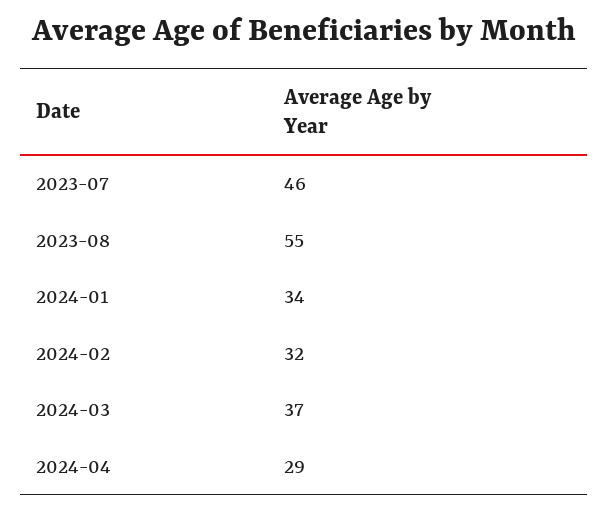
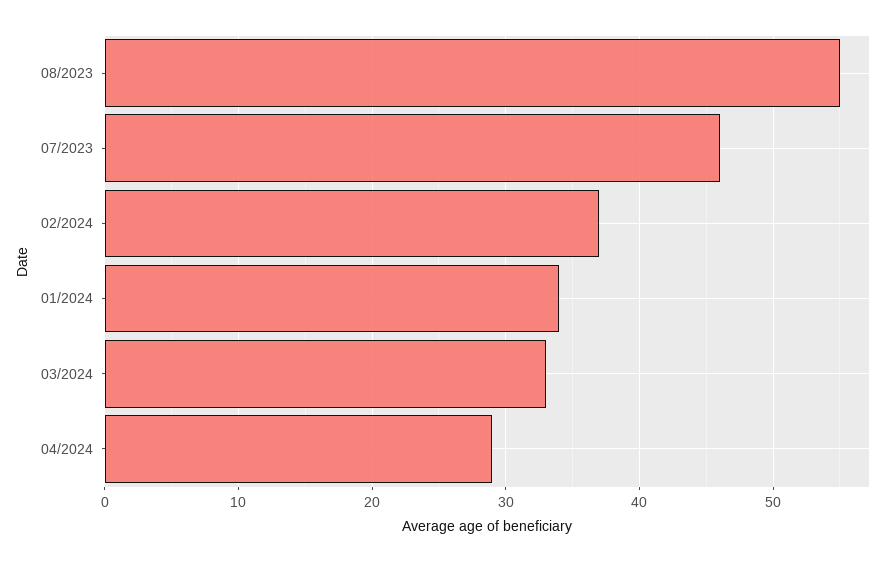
2024-02: 32 -> 37
2024-03: 37 -> 33

